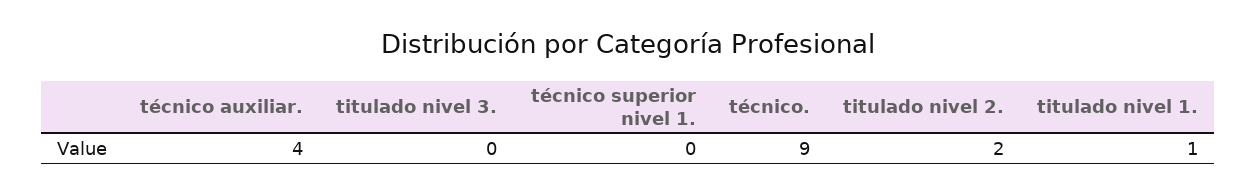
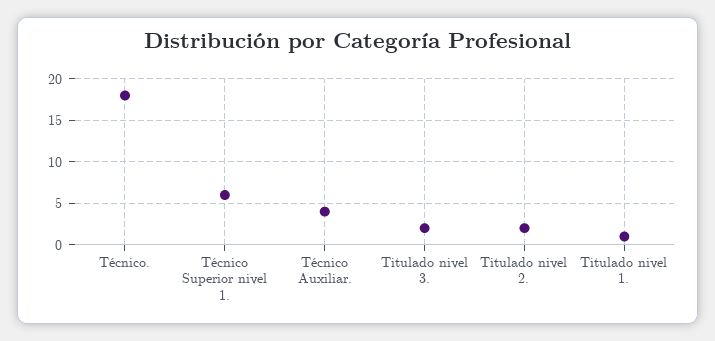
titulado nivel 3.: 0 -> 2
técnico superior nivel 1.: 0 -> 6
técnico.: 9 -> 18

